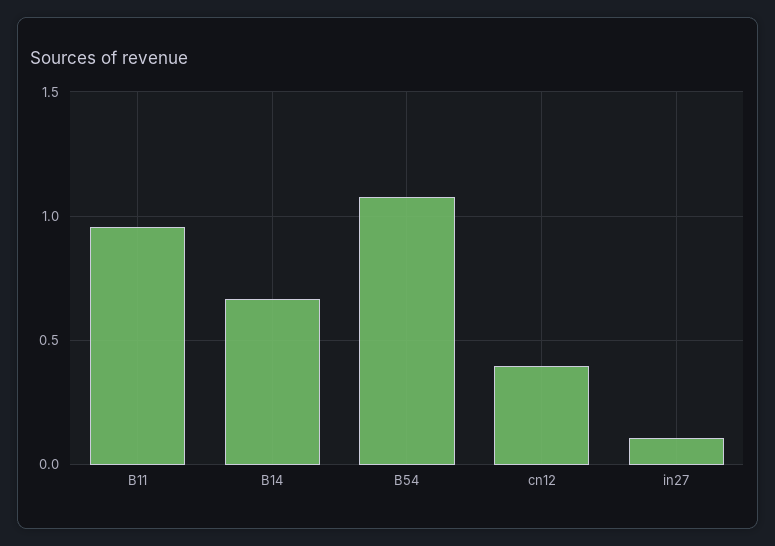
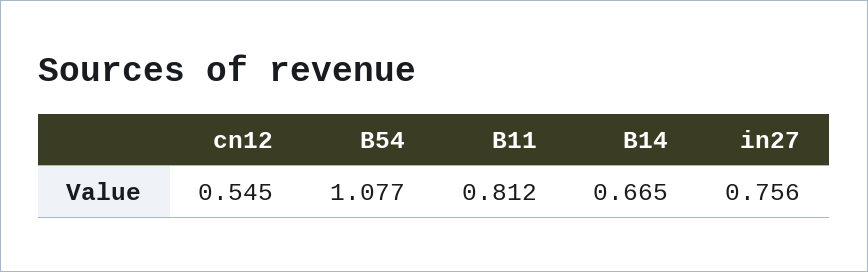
B11: 0.95 -> 0.812
cn12: 0.4 -> 0.545
in27: 0.1 -> 0.756

